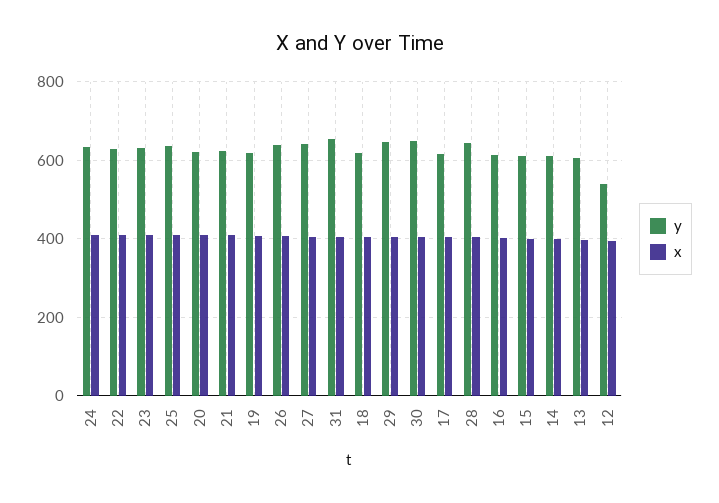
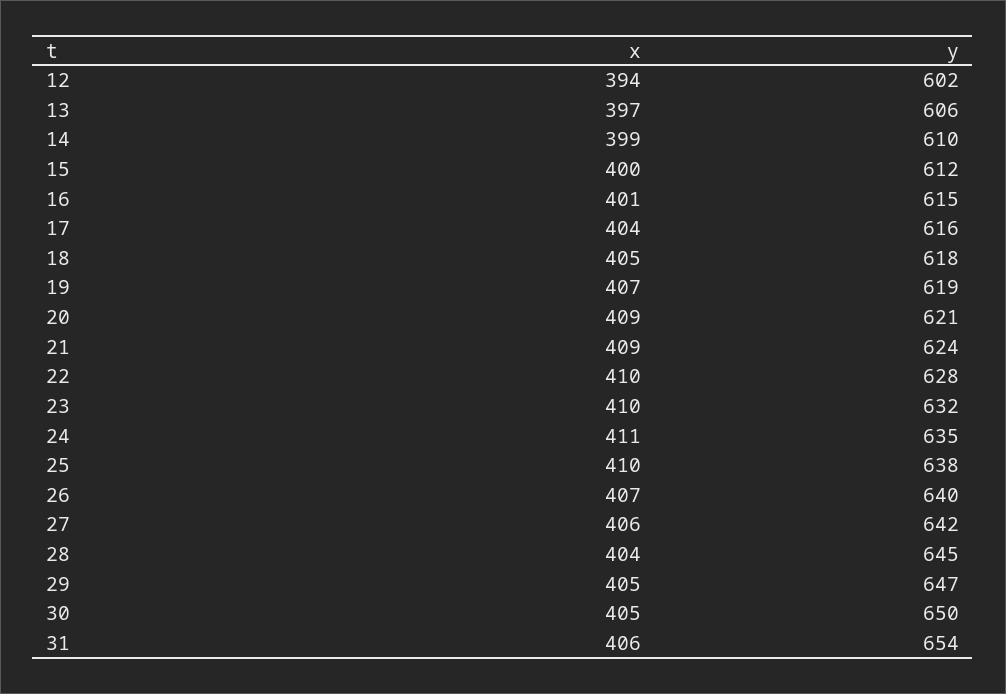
y, 12: 540 -> 602

